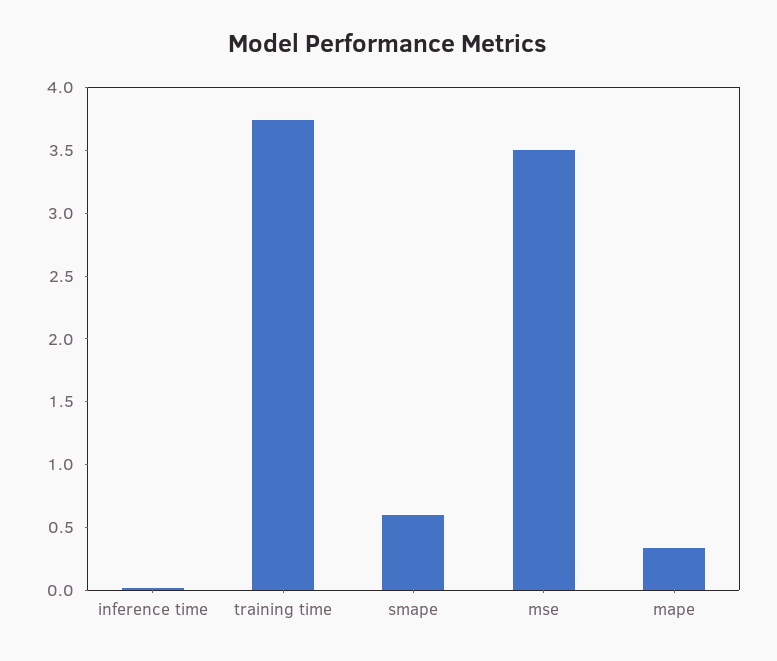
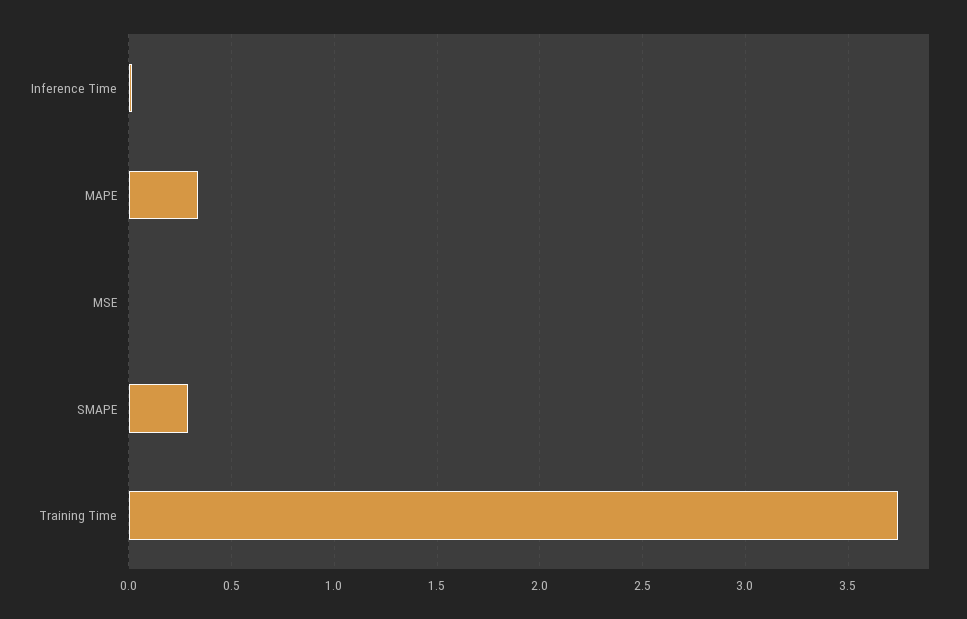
smape: 0.6 -> 0.3
mse: 3.5 -> 0

